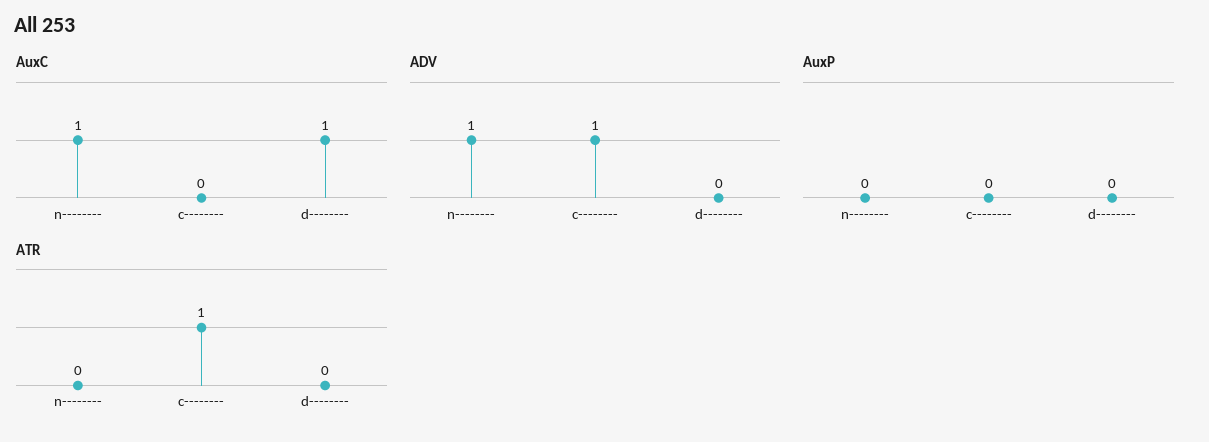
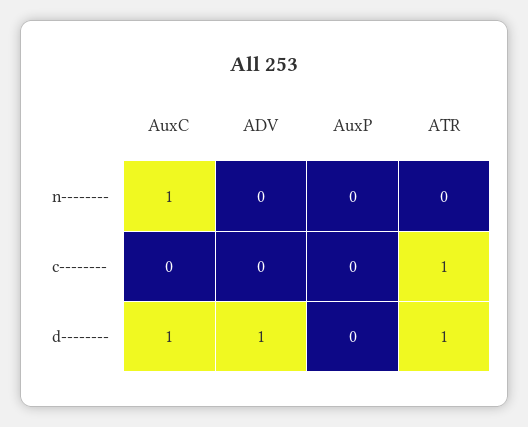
ADV, n--------: 1 -> 0
ADV, c--------: 1 -> 0
ADV, d--------: 0 -> 1
ATR, d--------: 0 -> 1

